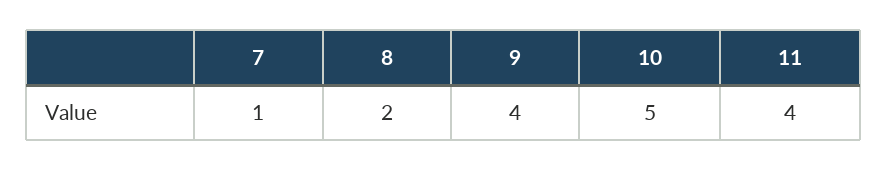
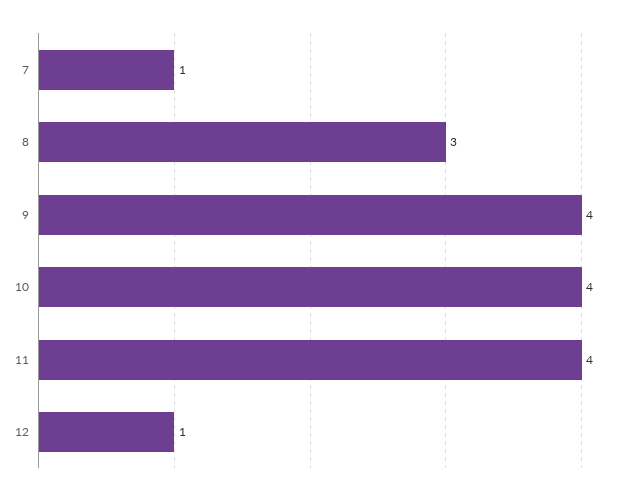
8: 2 -> 3
10: 5 -> 4
12: none -> 1

